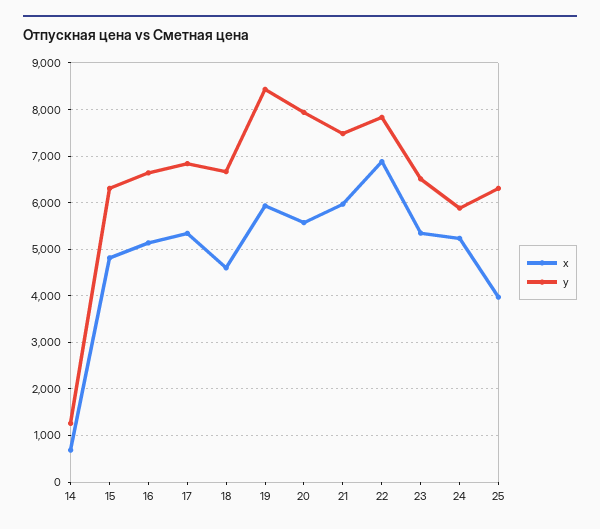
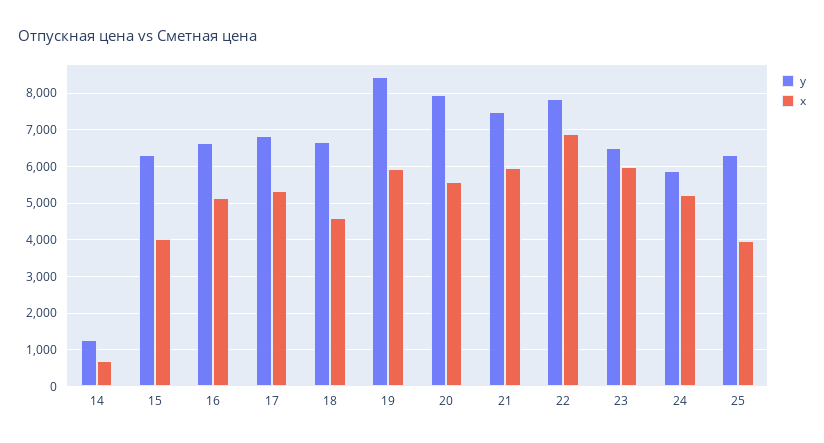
x, 15: 4800 -> 4000
x, 23: 5400 -> 6000

